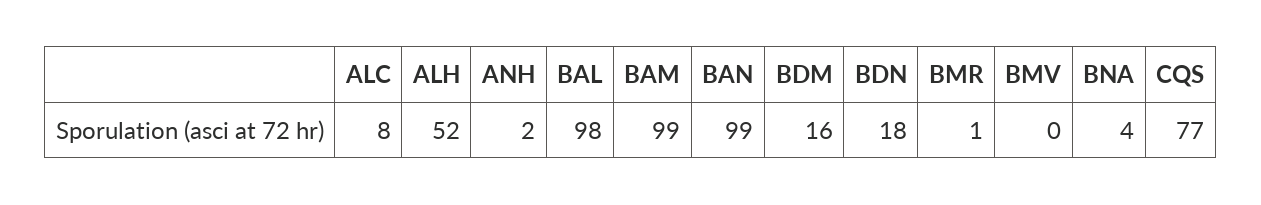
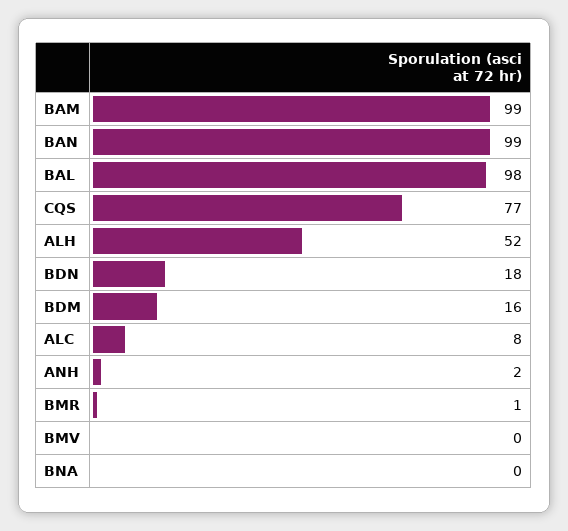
BNA: 4 -> 0

